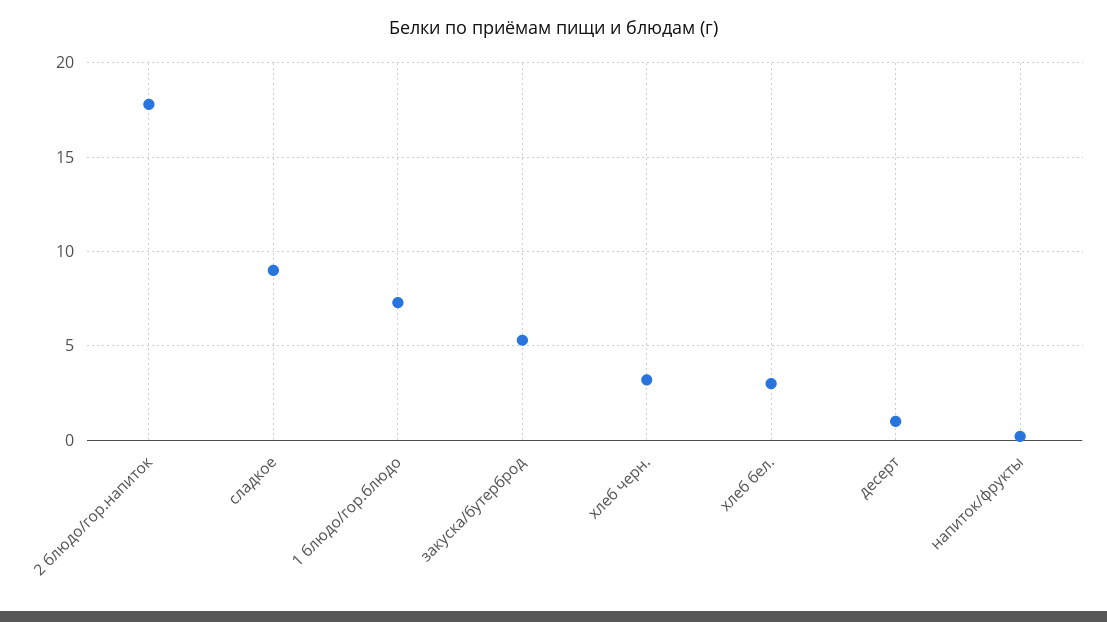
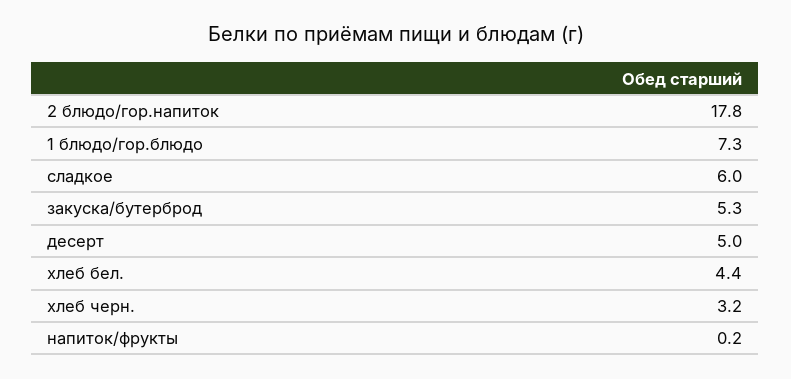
сладкое: 9 -> 6
хлеб бел.: 3 -> 4.4
десерт: 1 -> 5

